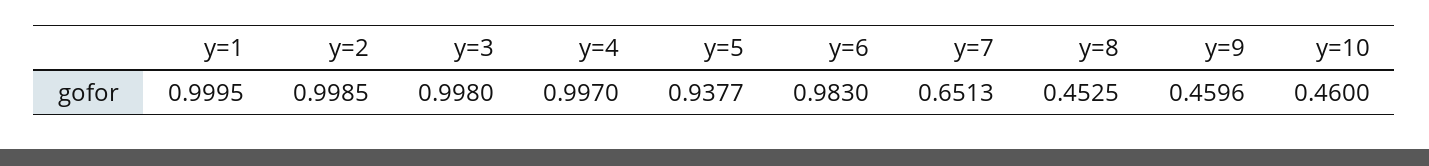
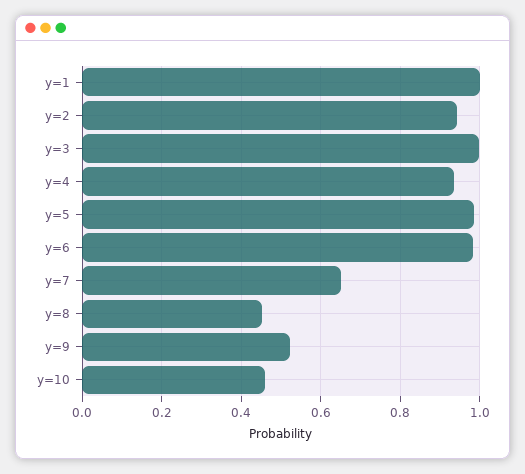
y=2: 0.9985 -> 0.94
y=4: 0.997 -> 0.94
y=5: 0.9377 -> 0.98
y=9: 0.4596 -> 0.52

